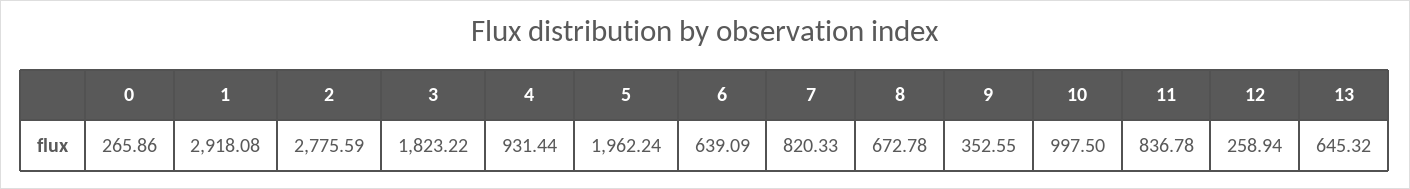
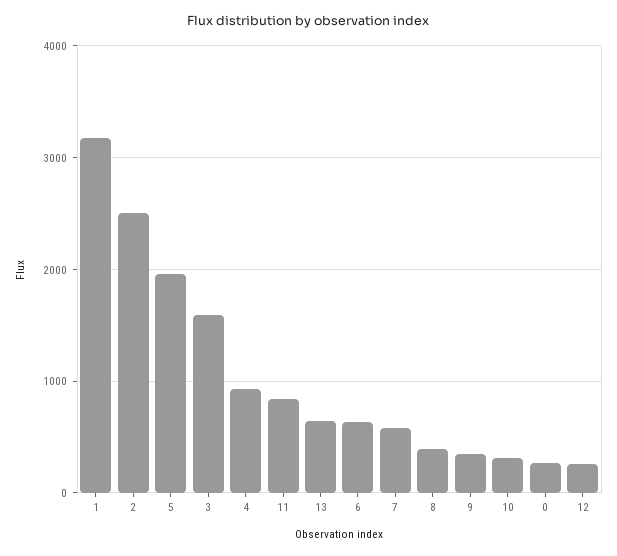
1: 2918.08 -> 3200
2: 2775.59 -> 2500
3: 1823.22 -> 1600
7: 820.33 -> 600
8: 672.78 -> 400
10: 997.5 -> 300

